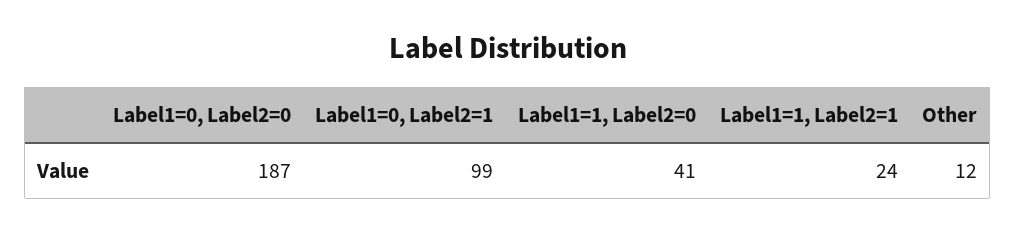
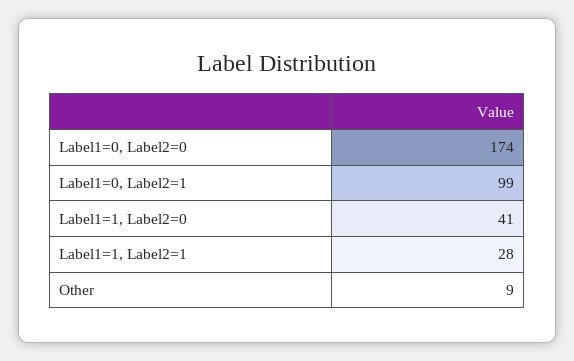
Label1=0, Label2=0: 187 -> 174
Label1=1, Label2=1: 24 -> 28
Other: 12 -> 9

